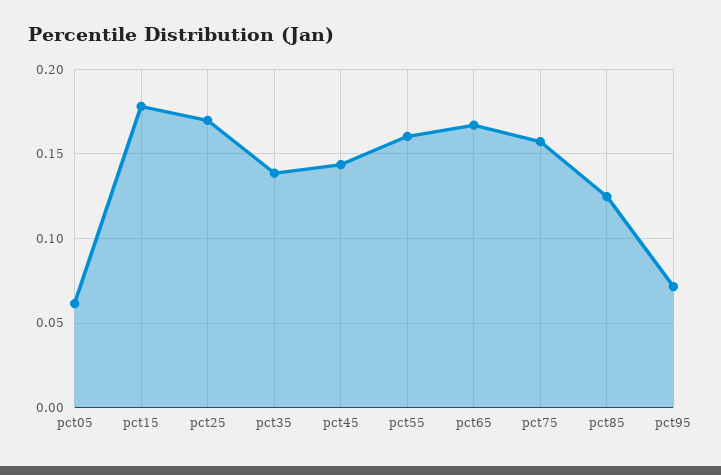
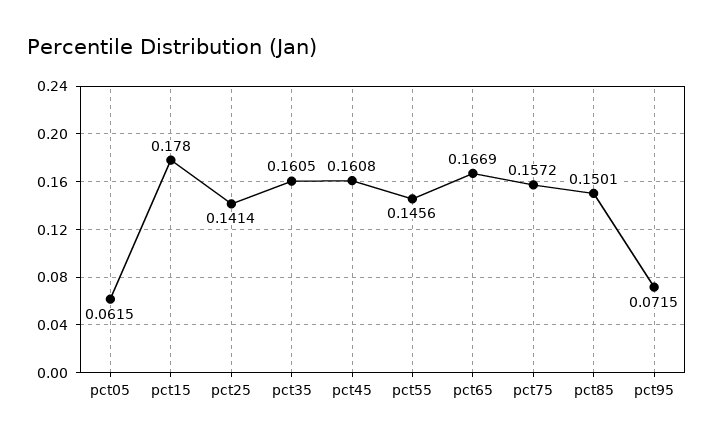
pct25: 0.17 -> 0.1414
pct35: 0.14 -> 0.1605
pct45: 0.145 -> 0.1608
pct55: 0.16 -> 0.1456
pct85: 0.125 -> 0.1501

